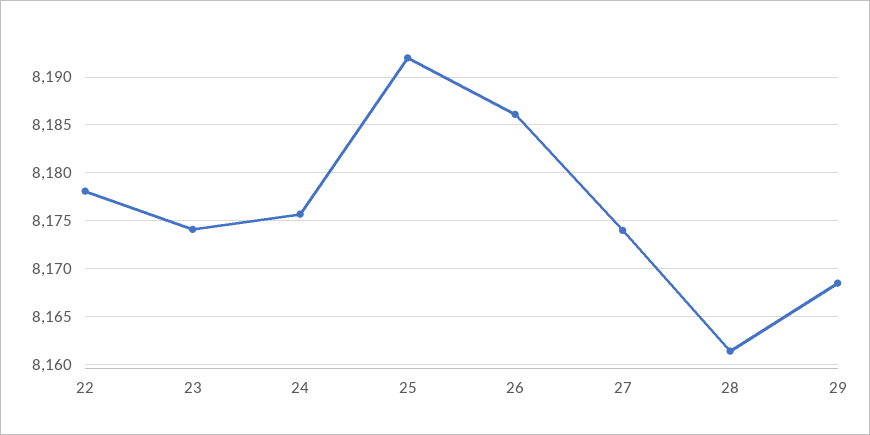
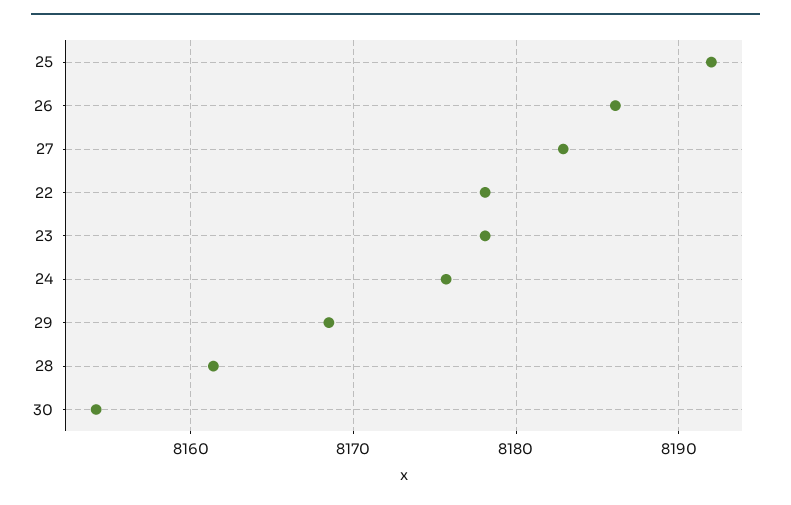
23: 8174 -> 8178
27: 8174 -> 8183
30: none -> 8154

